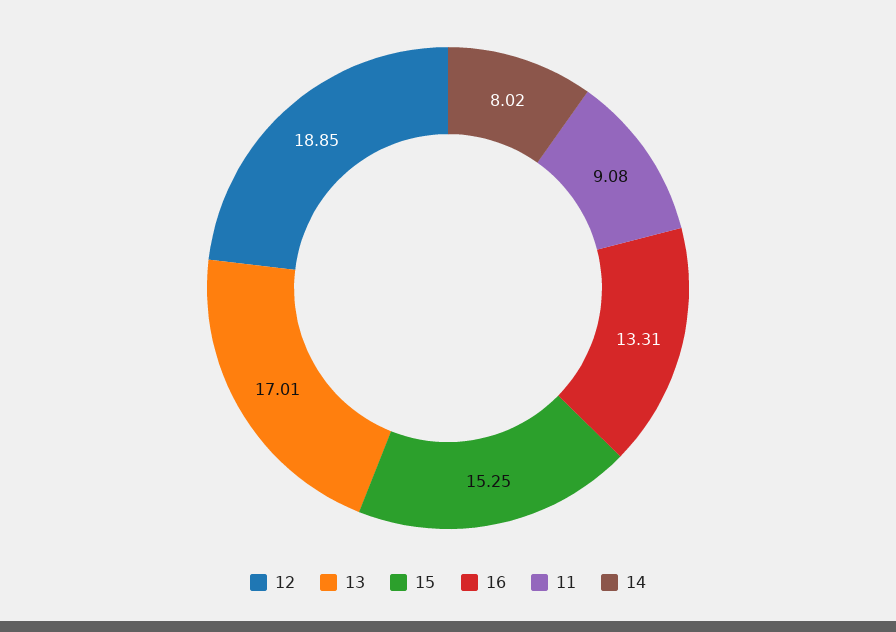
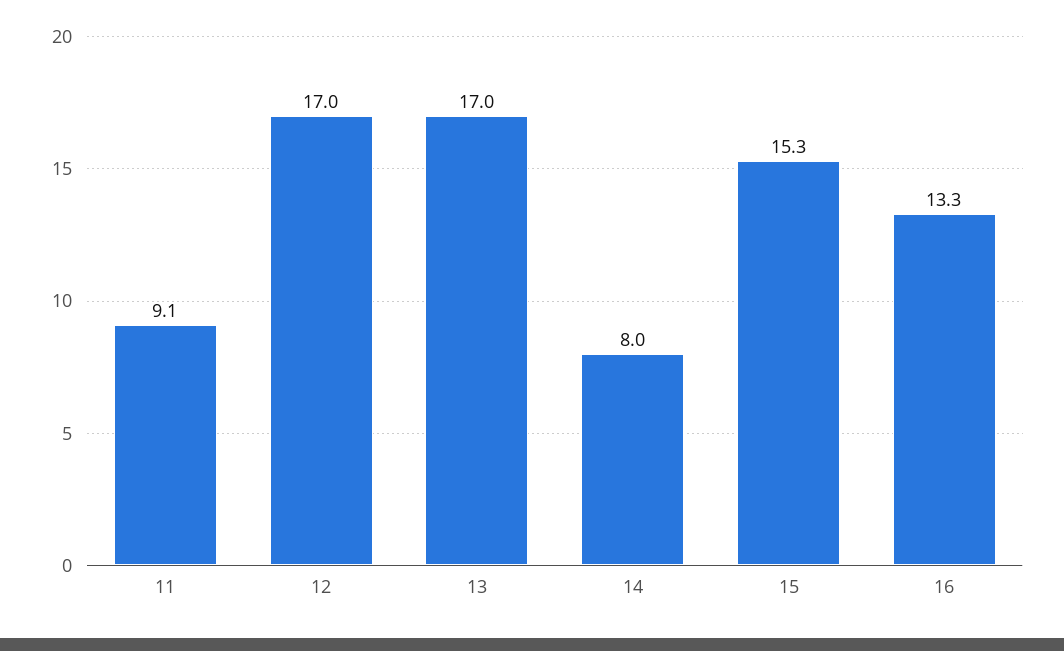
12: 18.85 -> 17

